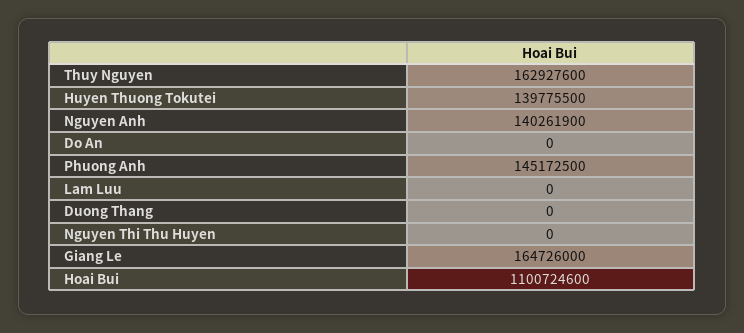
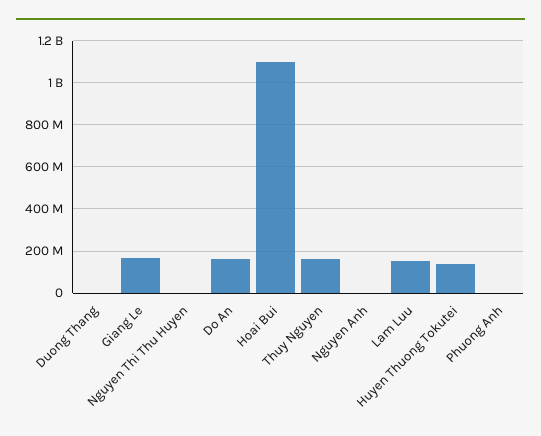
Nguyen Anh: 140261900 -> 0
Do An: 0 -> 150000000
Phuong Anh: 145172500 -> 0
Lam Luu: 0 -> 150000000

